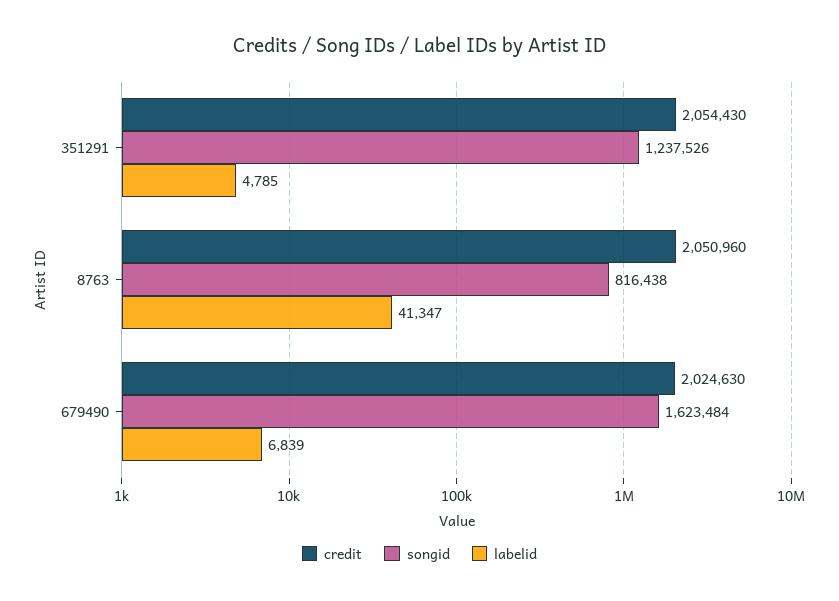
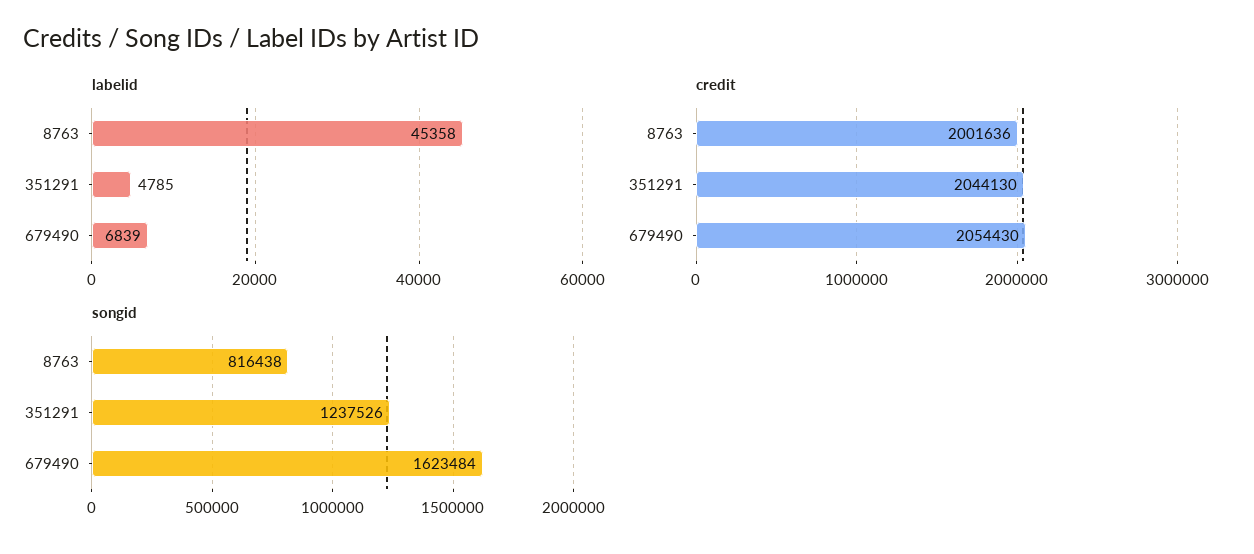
credit, 351291: 2054430 -> 2044130
credit, 8763: 2050960 -> 2001636
labelid, 8763: 41347 -> 45358
credit, 679490: 2024630 -> 2054430

